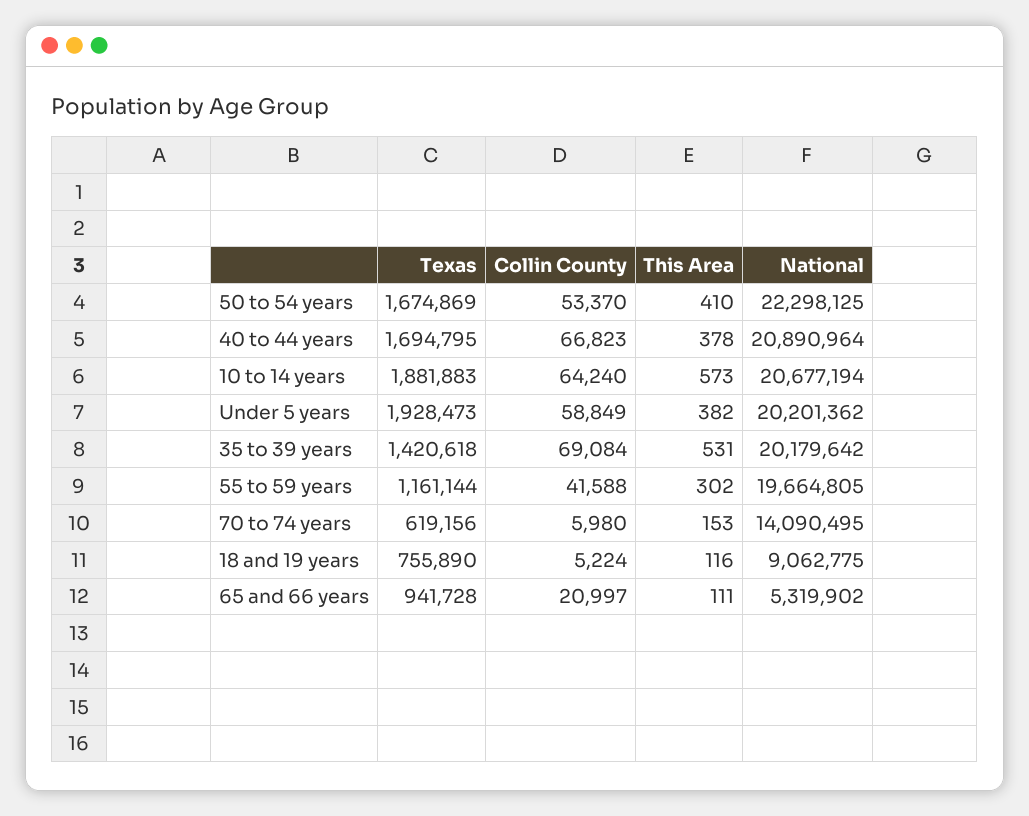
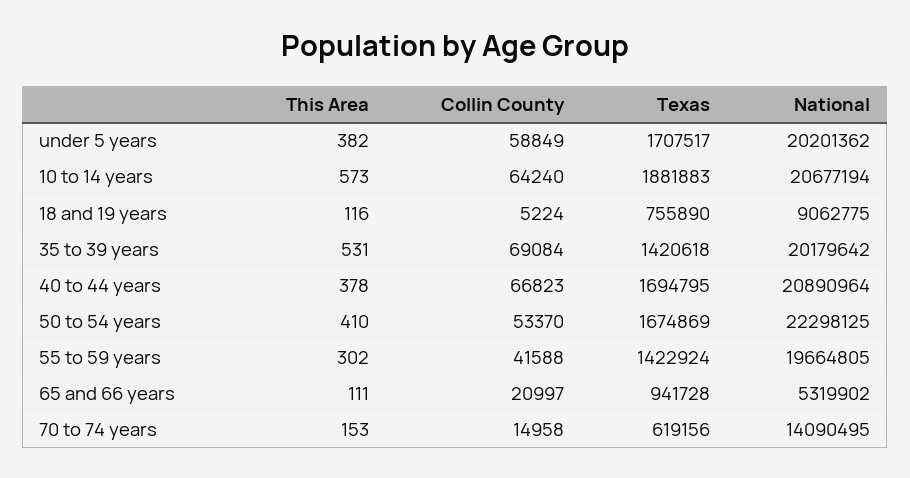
Texas, Under 5 years: 1928473 -> 1707517
Texas, 55 to 59 years: 1161144 -> 1422924
Collin County, 70 to 74 years: 5980 -> 14958

